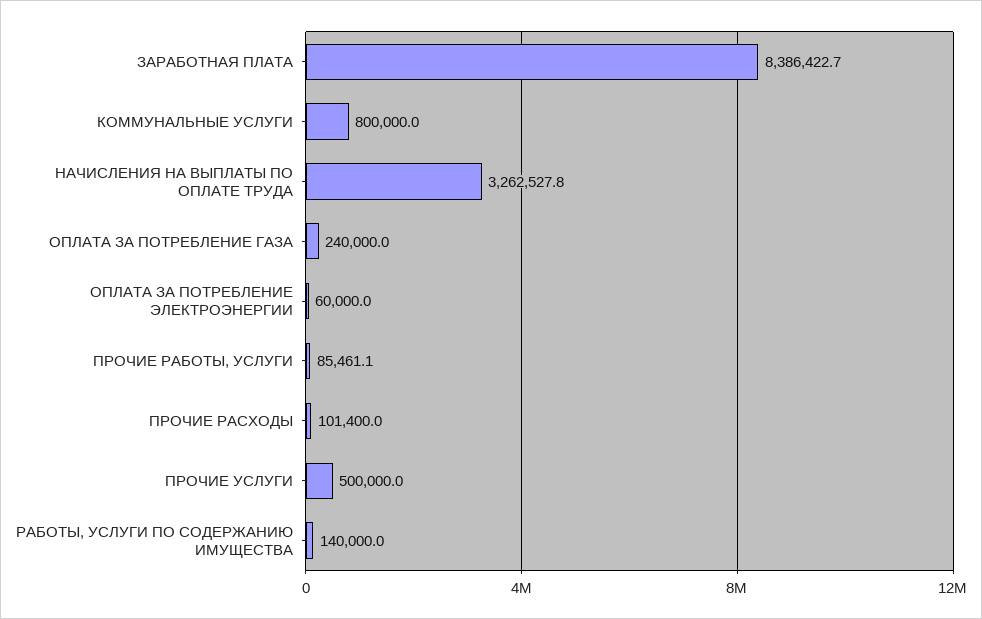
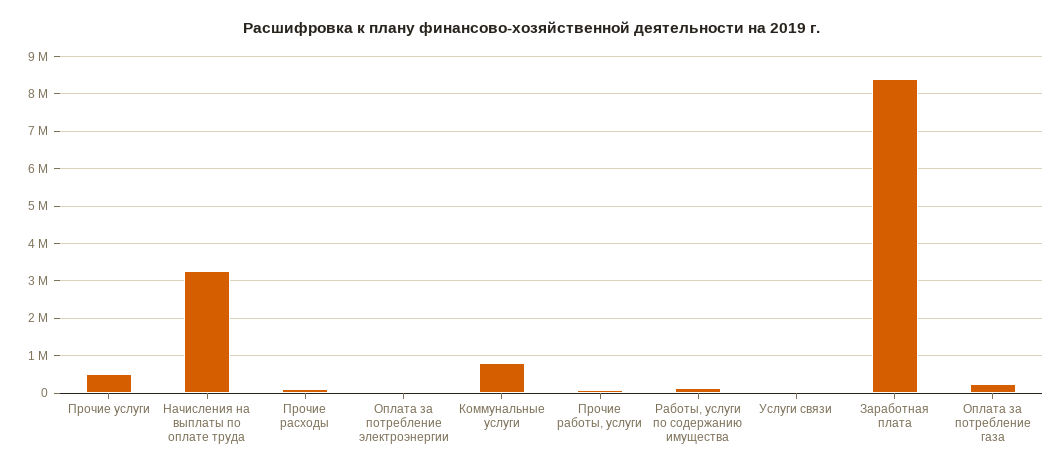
Услуги связи: none -> 0

